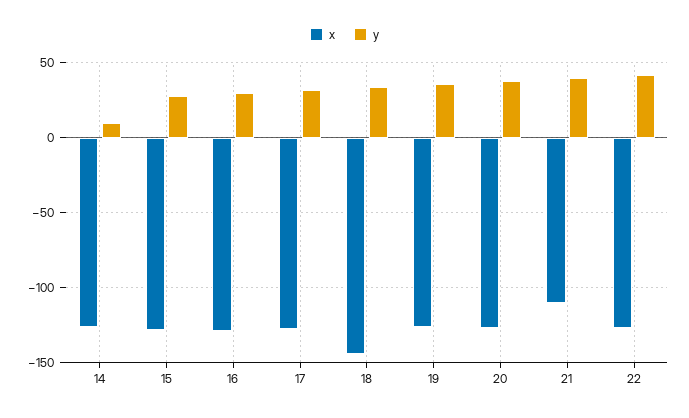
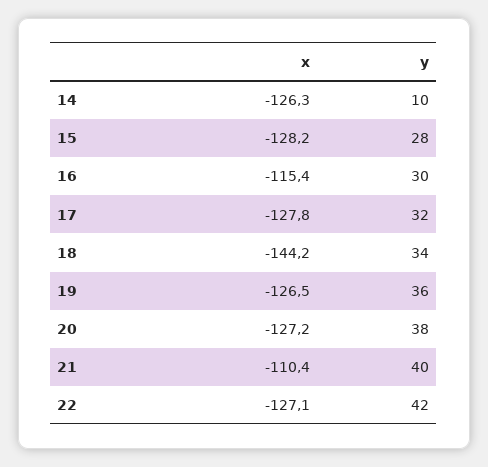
x, 16: -130 -> -115.4

